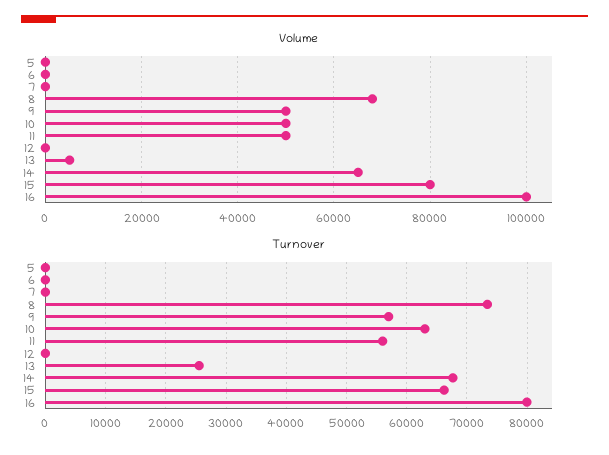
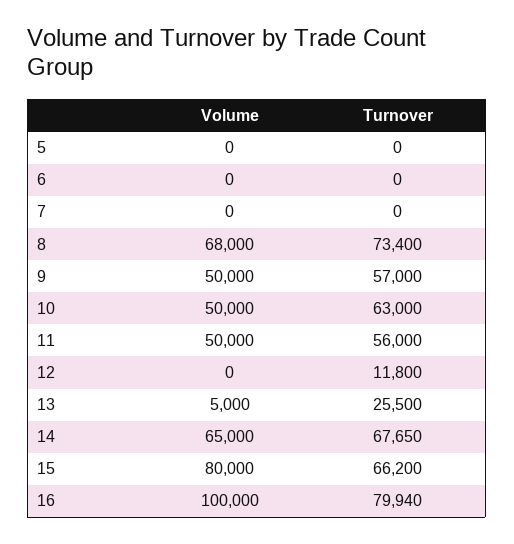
Turnover, 12: 0 -> 11800

